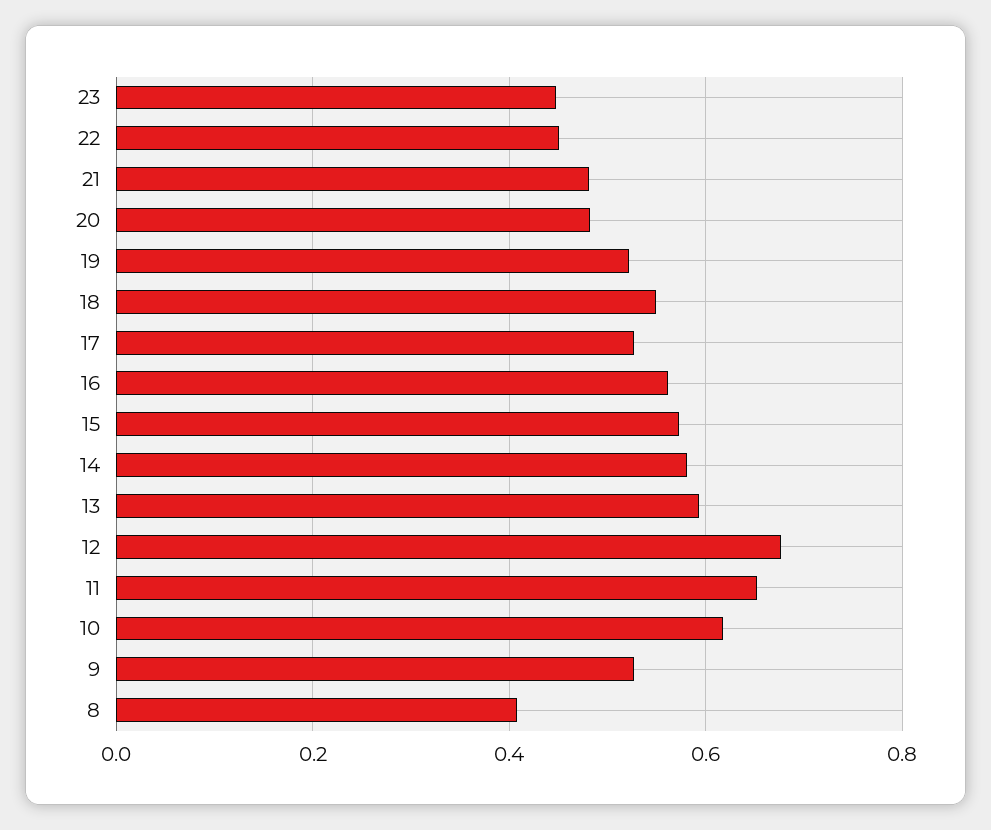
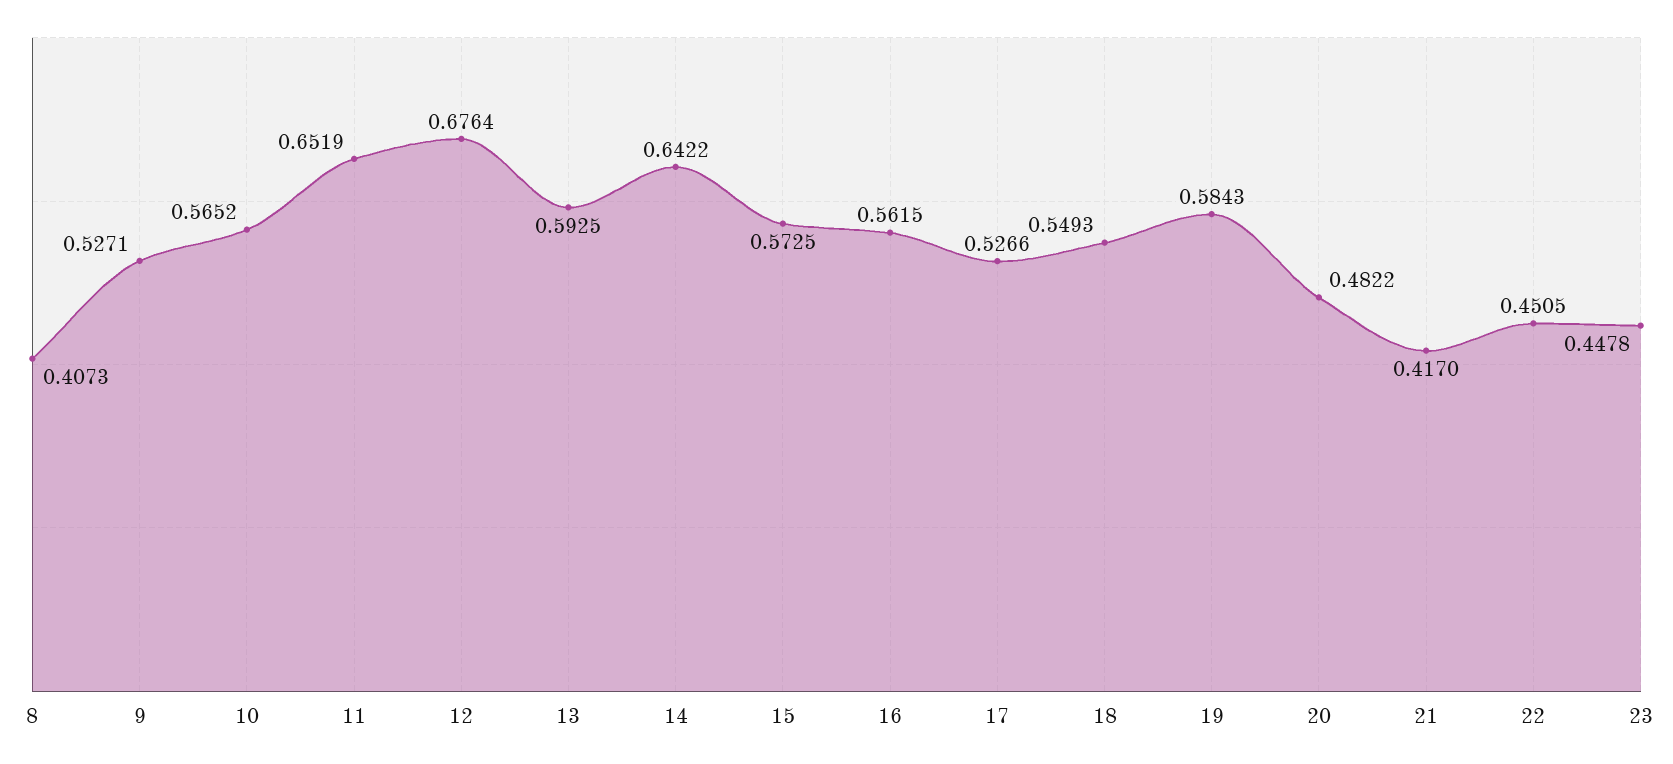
21: 0.48 -> 0.417
19: 0.52 -> 0.5843
14: 0.58 -> 0.6422
10: 0.62 -> 0.5652

